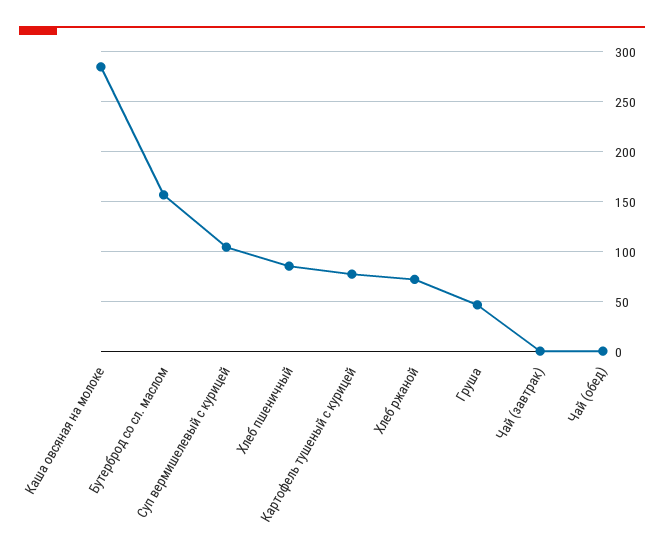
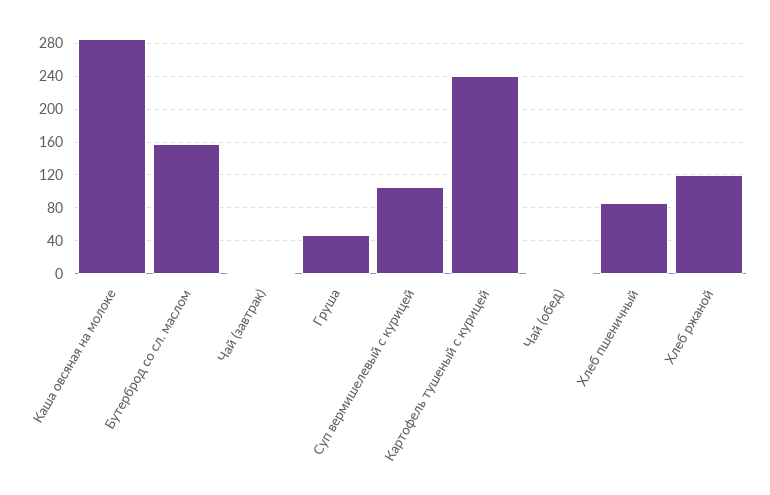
Картофель тушеный с курицей: 80 -> 240
Хлеб ржаной: 70 -> 120

